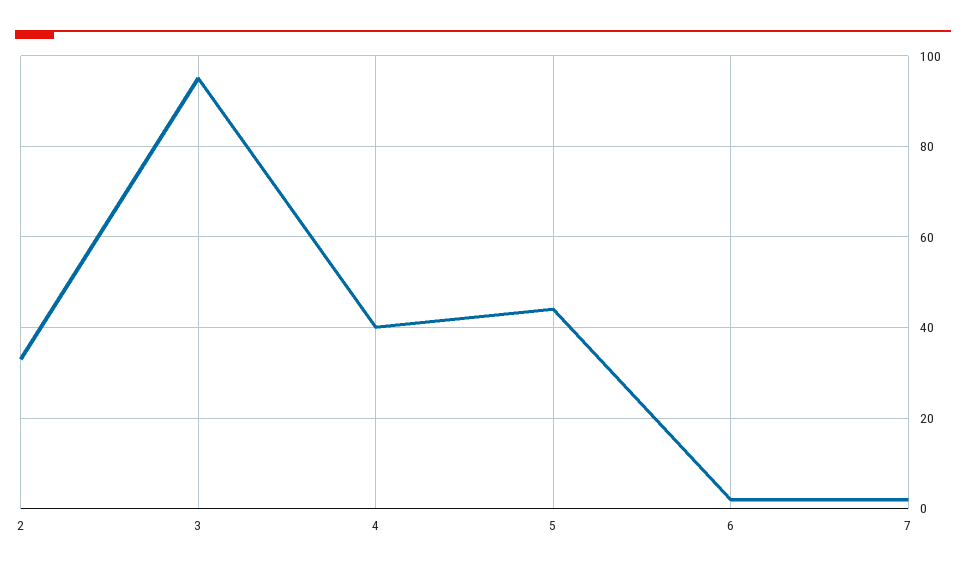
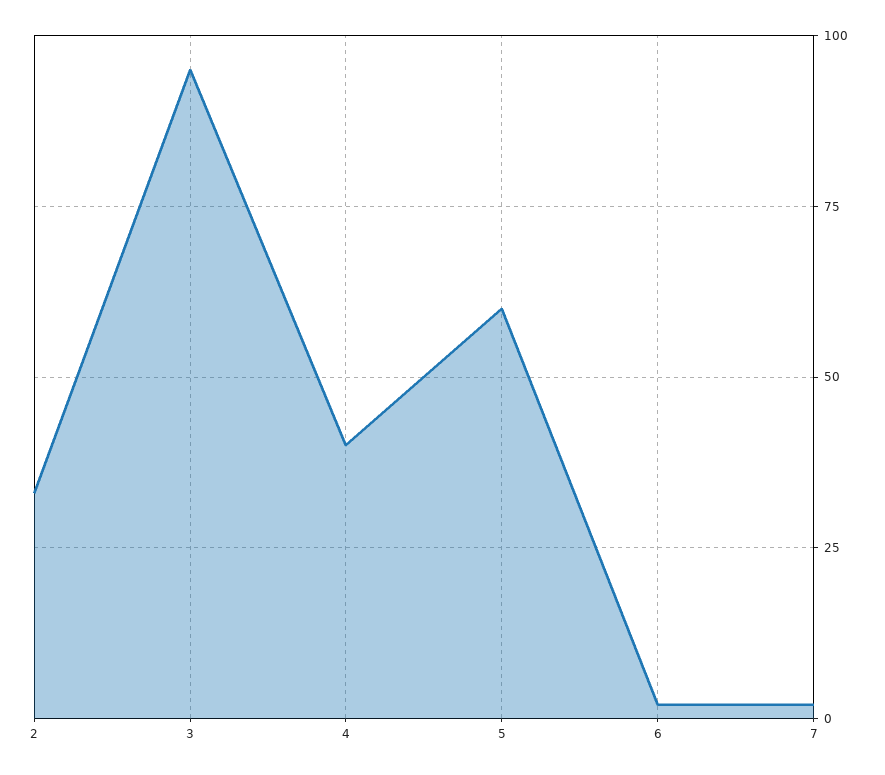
5: 45 -> 60

